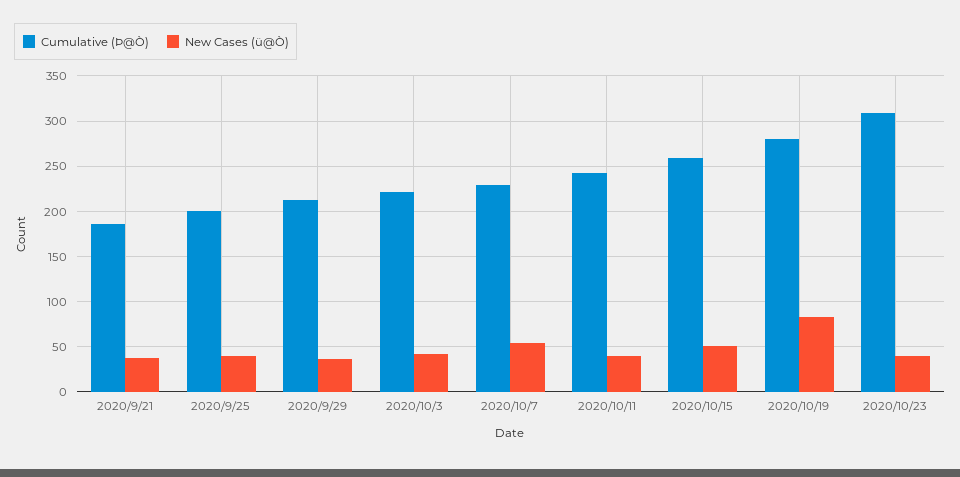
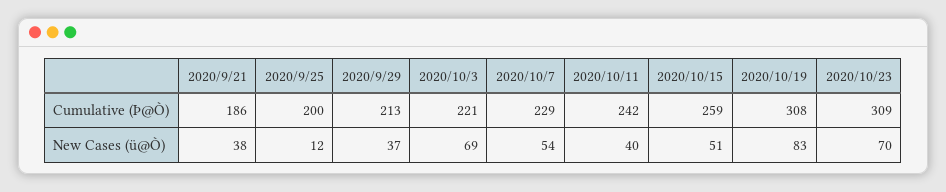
New Cases (ü@Ò), 2020/9/25: 40 -> 12
New Cases (ü@Ò), 2020/10/3: 40 -> 69
Cumulative (Þ@Ò), 2020/10/19: 280 -> 308
New Cases (ü@Ò), 2020/10/23: 40 -> 70

